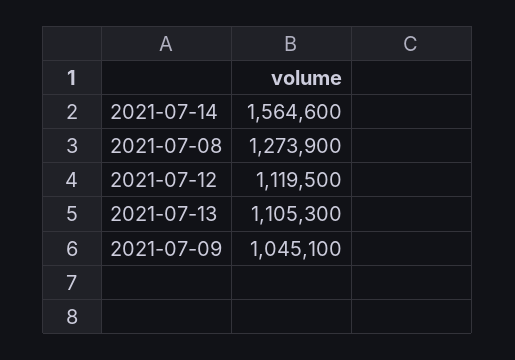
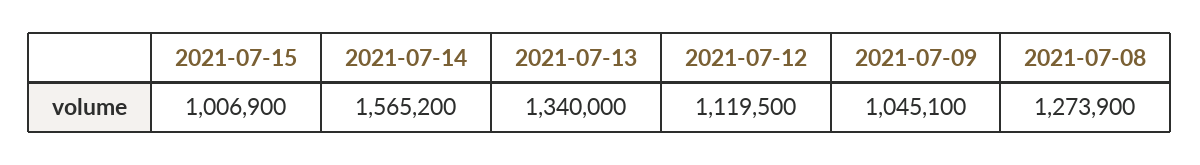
2021-07-14: 1564600 -> 1565200
2021-07-13: 1105300 -> 1340000
2021-07-15: none -> 1006900

